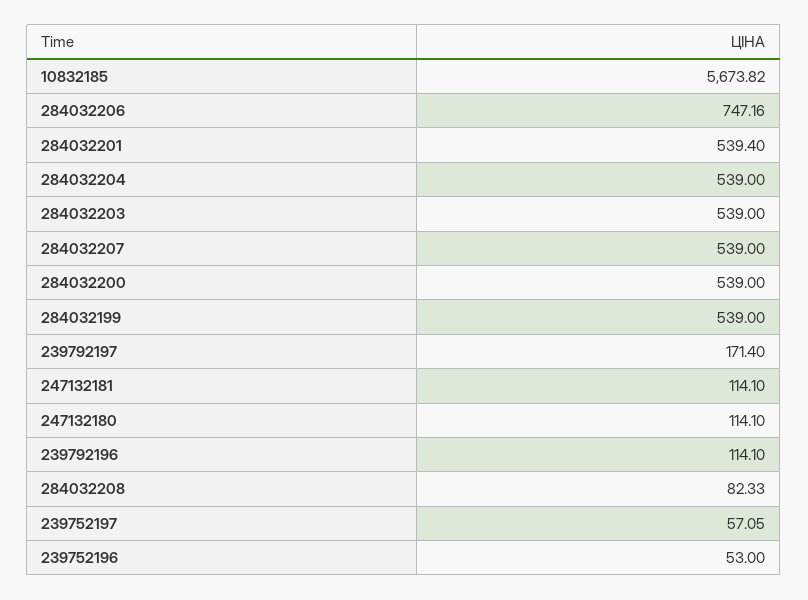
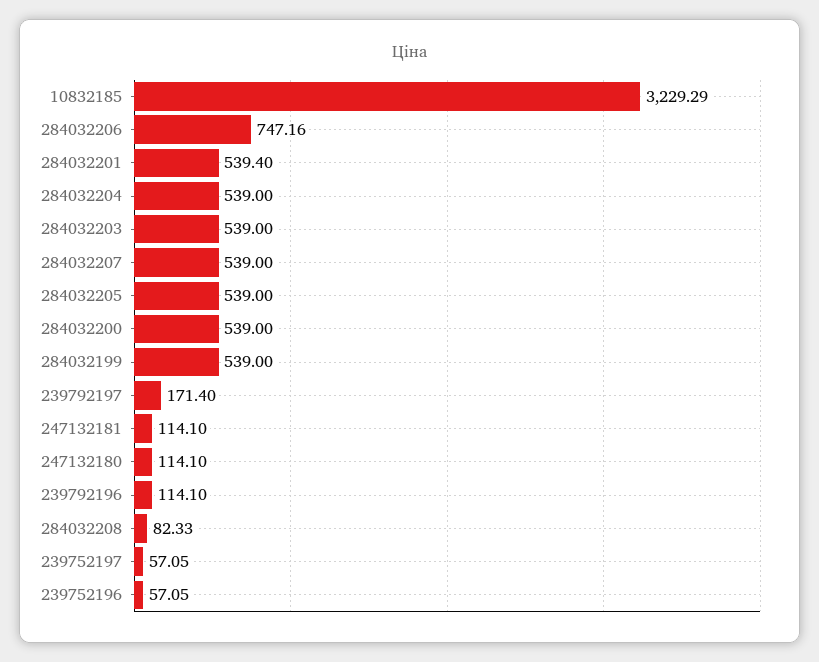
10832185: 5673.82 -> 3229.29
239752196: 53 -> 57.05
284032205: none -> 539

